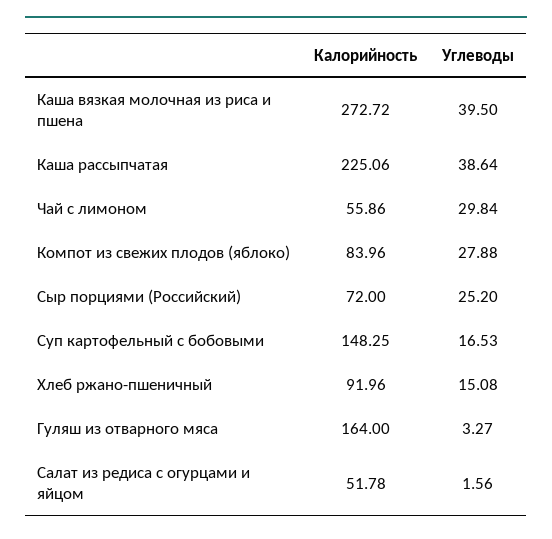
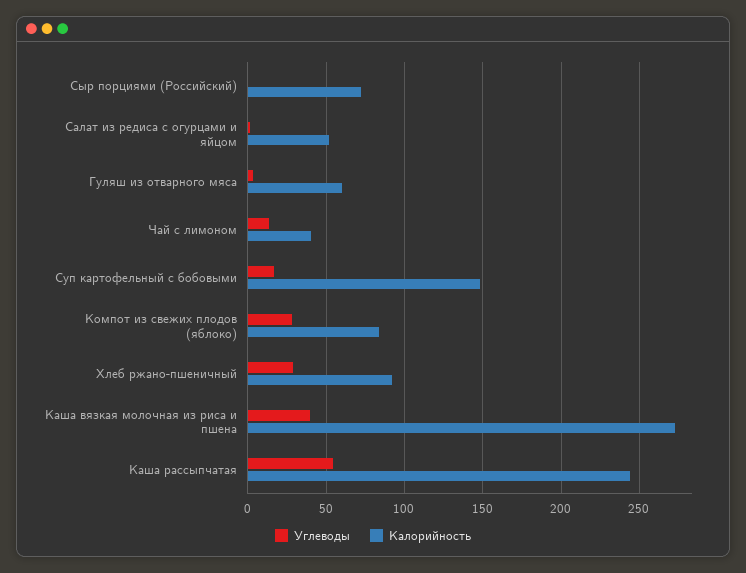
Калорийность, Каша рассыпчатая: 225.06 -> 245
Углеводы, Каша рассыпчатая: 38.64 -> 55
Калорийность, Чай с лимоном: 55.86 -> 40
Углеводы, Чай с лимоном: 29.84 -> 15
Углеводы, Сыр порциями (Российский): 25.2 -> 0
Углеводы, Хлеб ржано-пшеничный: 15.08 -> 30
Калорийность, Гуляш из отварного мяса: 164 -> 60

